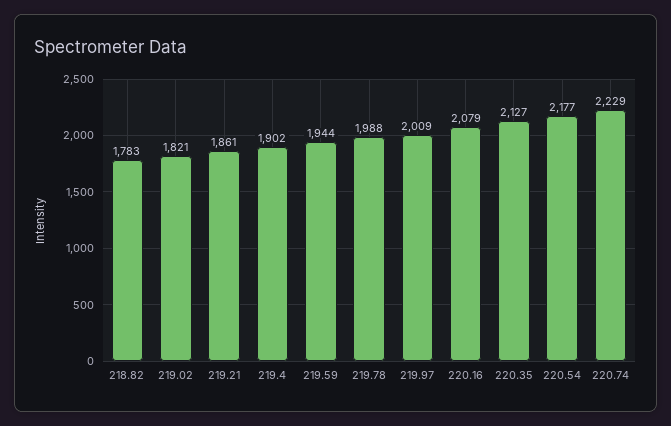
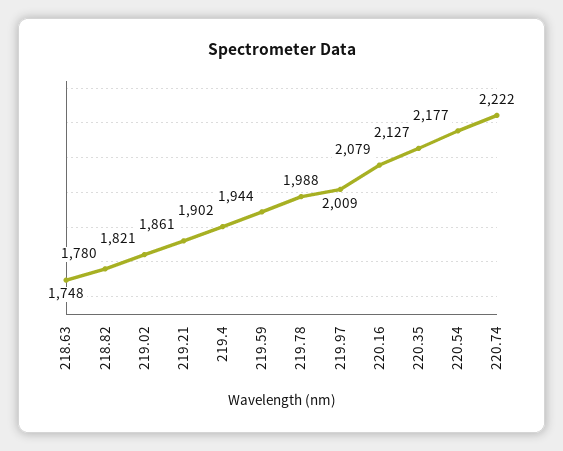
218.82: 1783 -> 1780
220.74: 2229 -> 2222
218.63: none -> 1748

